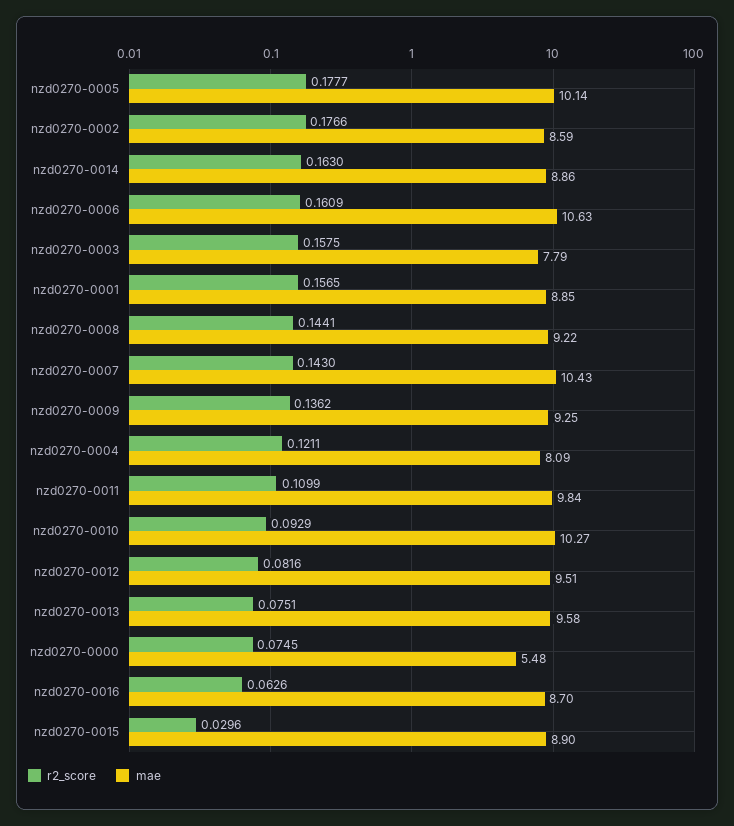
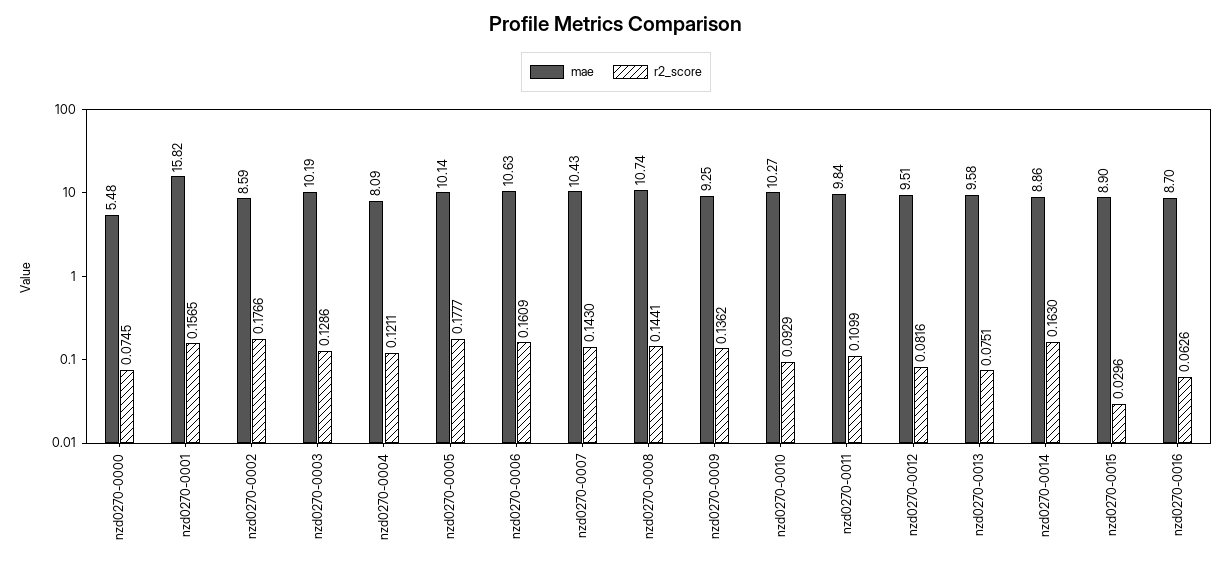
r2_score, nzd0270-0003: 0.1575 -> 0.1286
mae, nzd0270-0003: 7.79 -> 10.19
mae, nzd0270-0001: 8.85 -> 15.82
mae, nzd0270-0008: 9.22 -> 10.74

